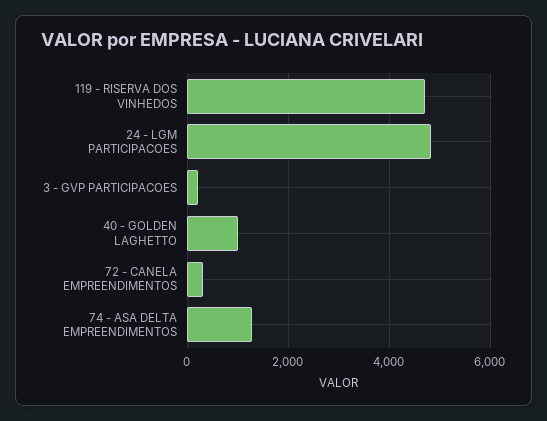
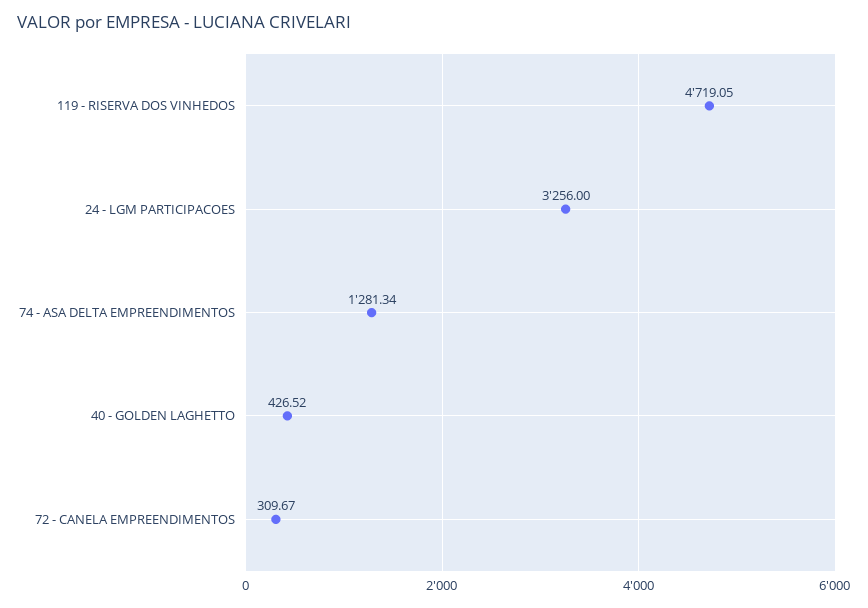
24 - LGM PARTICIPACOES: 4800 -> 3256
3 - GVP PARTICIPACOES: 200 -> none
40 - GOLDEN LAGHETTO: 1000 -> 426.52

